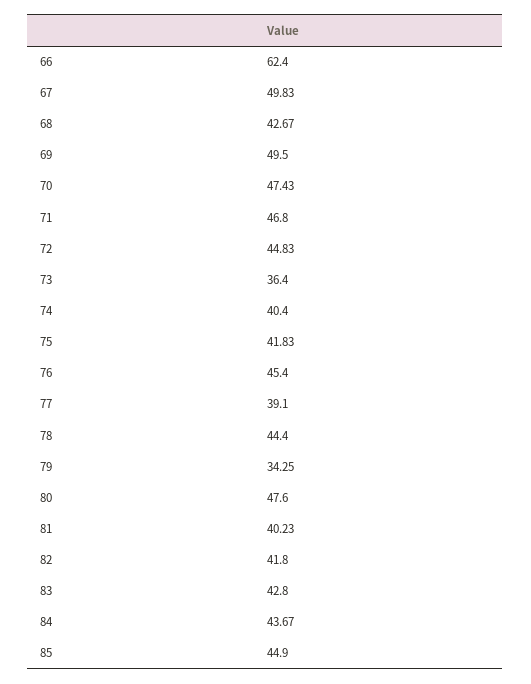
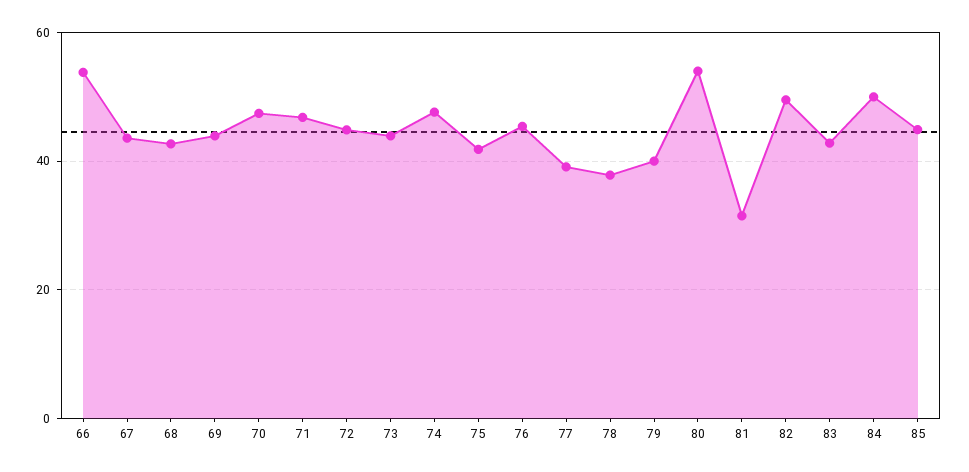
66: 62.4 -> 54
67: 49.83 -> 44
69: 49.5 -> 44
73: 36.4 -> 44
74: 40.4 -> 48
78: 44.4 -> 38
79: 34.25 -> 40
80: 47.6 -> 54
81: 40.23 -> 32
82: 41.8 -> 50
84: 43.67 -> 50

